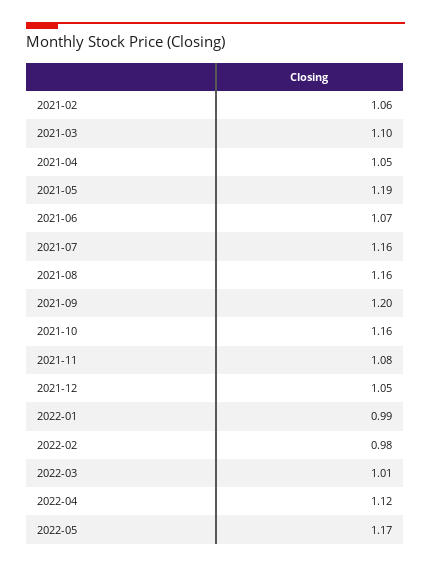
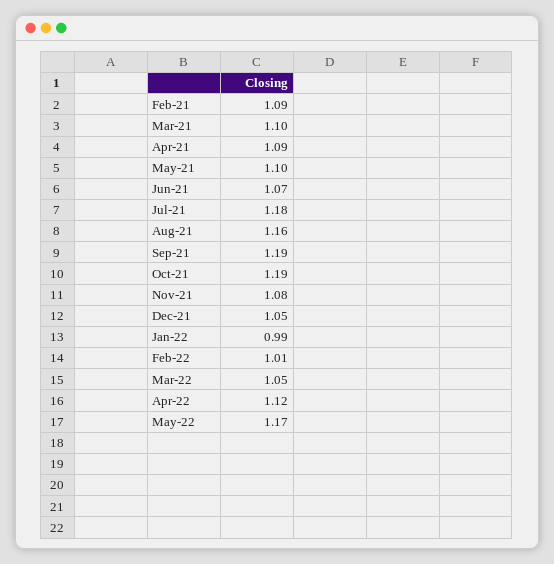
2021-02: 1.06 -> 1.09
2021-04: 1.05 -> 1.09
2021-05: 1.19 -> 1.1
2021-07: 1.16 -> 1.18
2021-09: 1.2 -> 1.19
2021-10: 1.16 -> 1.19
2022-02: 0.98 -> 1.01
2022-03: 1.01 -> 1.05

